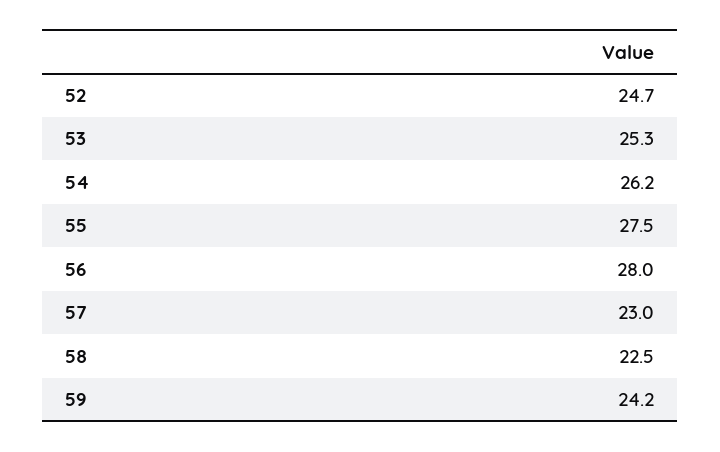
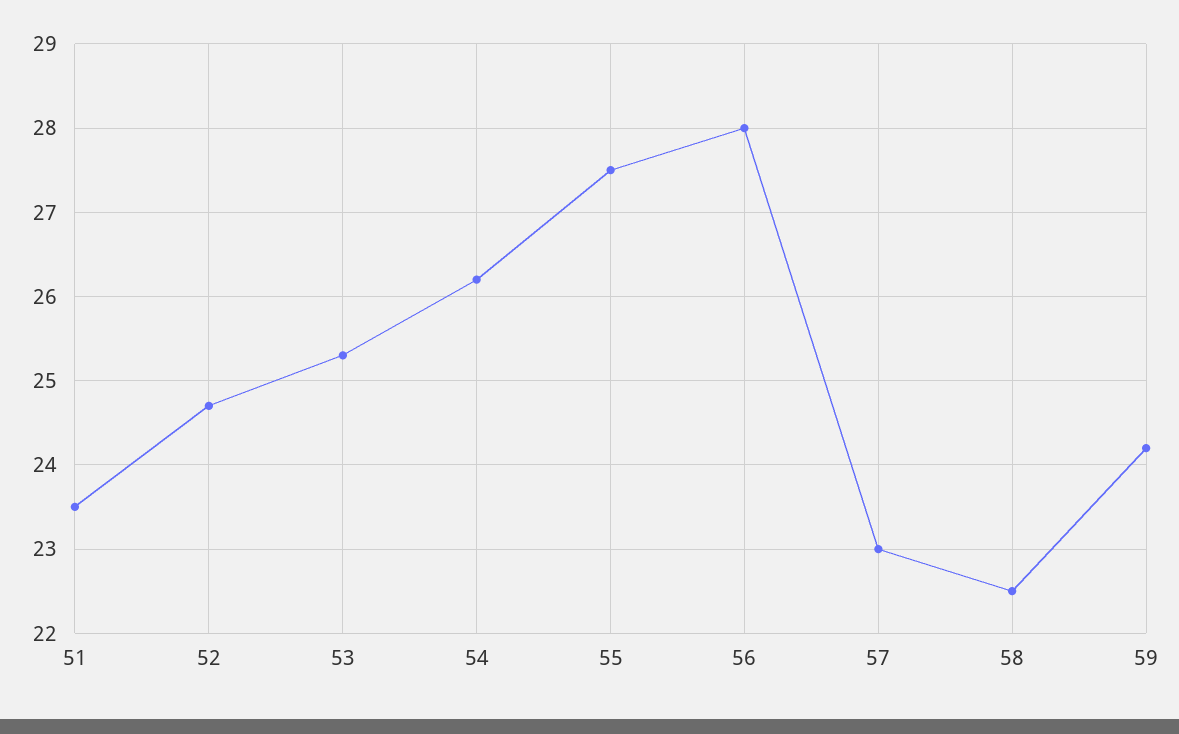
51: none -> 23.5

